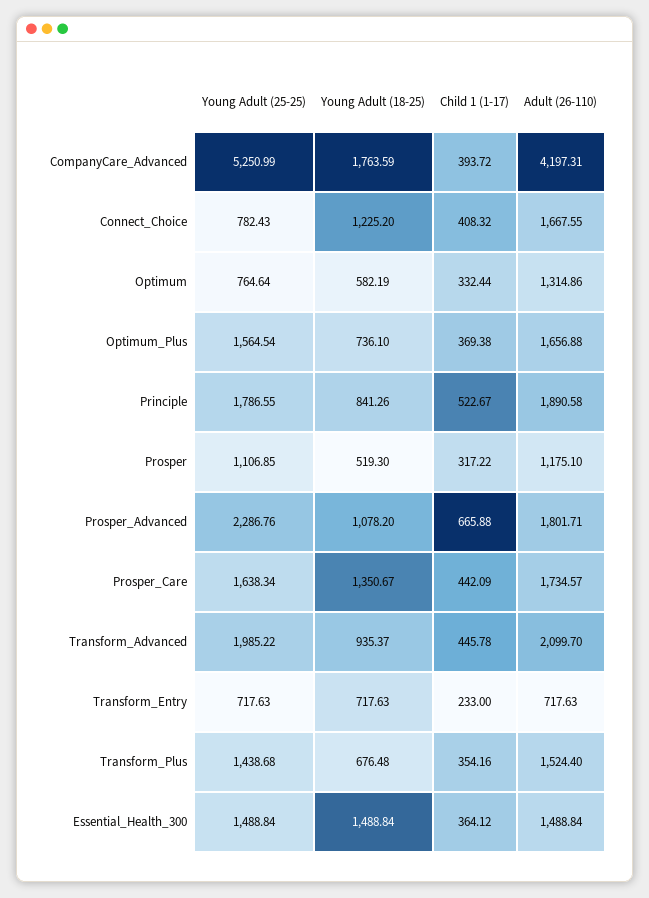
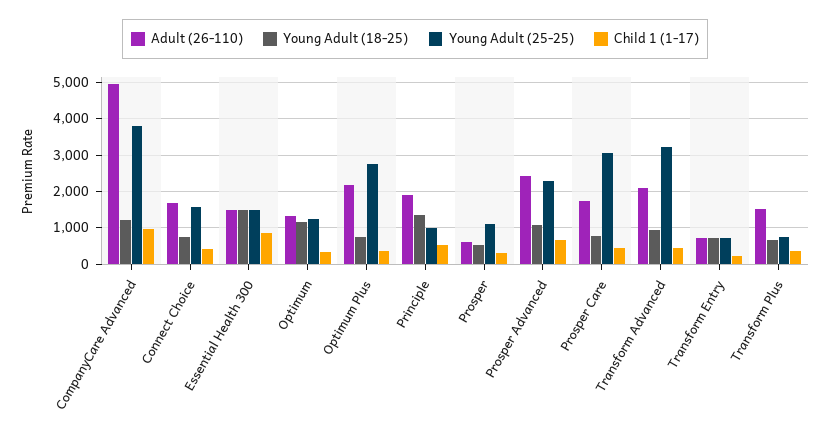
Young Adult (25-25), CompanyCare_Advanced: 5250.99 -> 3800
Young Adult (18-25), CompanyCare_Advanced: 1763.59 -> 1200
Child 1 (1-17), CompanyCare_Advanced: 393.72 -> 1000
Adult (26-110), CompanyCare_Advanced: 4197.31 -> 5000
Young Adult (25-25), Connect_Choice: 782.43 -> 1600
Young Adult (18-25), Connect_Choice: 1225.2 -> 800
Young Adult (25-25), Optimum: 764.64 -> 1200
Young Adult (18-25), Optimum: 582.19 -> 1200
Young Adult (25-25), Optimum_Plus: 1564.54 -> 2800
Adult (26-110), Optimum_Plus: 1656.88 -> 2200
Young Adult (25-25), Principle: 1786.55 -> 1000
Young Adult (18-25), Principle: 841.26 -> 1400
Adult (26-110), Prosper: 1175.1 -> 600
Adult (26-110), Prosper_Advanced: 1801.71 -> 2400
Young Adult (25-25), Prosper_Care: 1638.34 -> 3000
Young Adult (18-25), Prosper_Care: 1350.67 -> 800
Young Adult (25-25), Transform_Advanced: 1985.22 -> 3200
Young Adult (25-25), Transform_Plus: 1438.68 -> 800
Child 1 (1-17), Essential_Health_300: 364.12 -> 800

